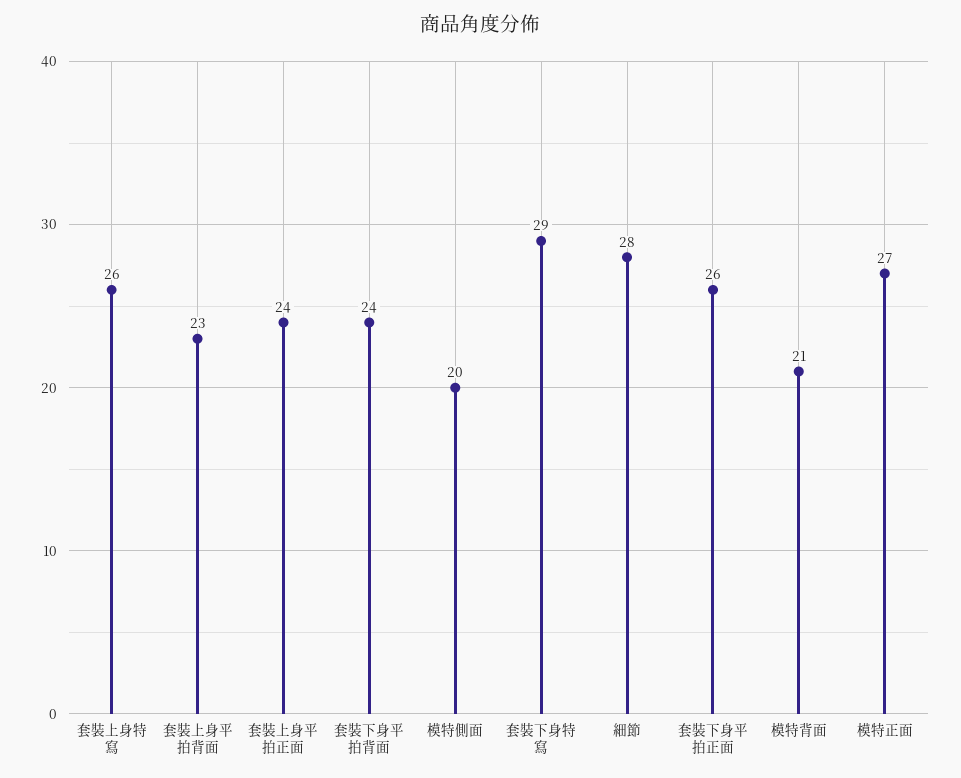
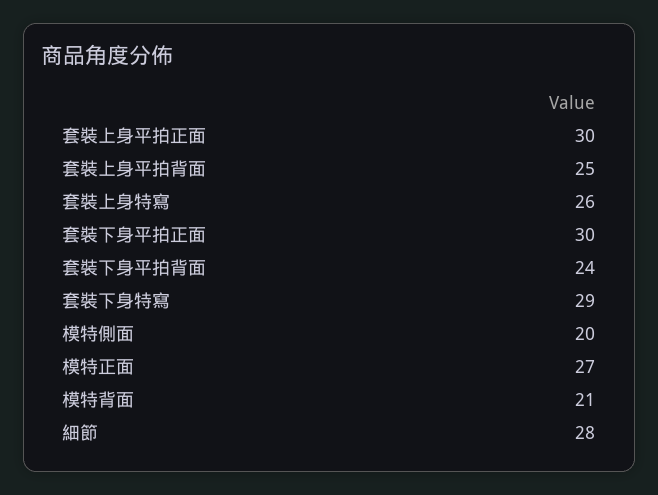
套裝上身平拍背面: 23 -> 25
套裝上身平拍正面: 24 -> 30
套裝下身平拍正面: 26 -> 30

